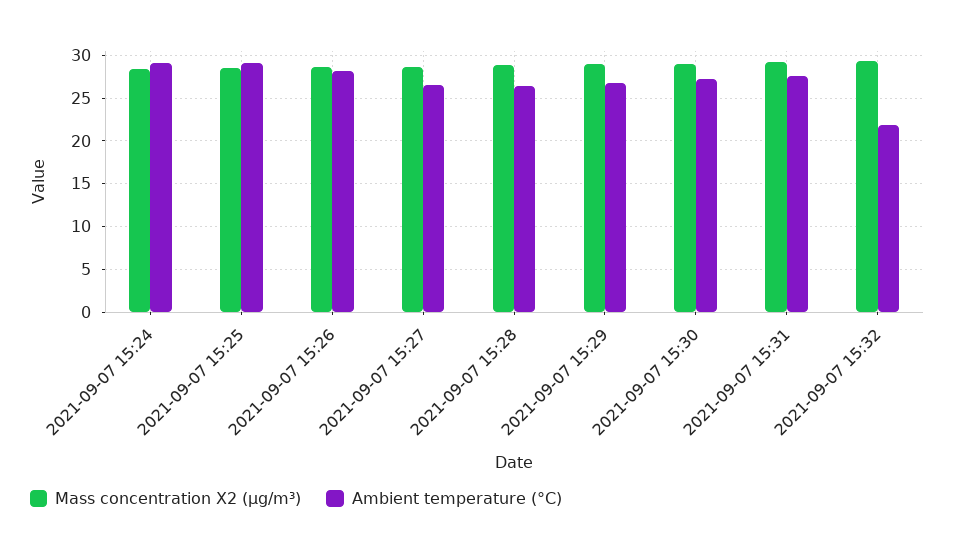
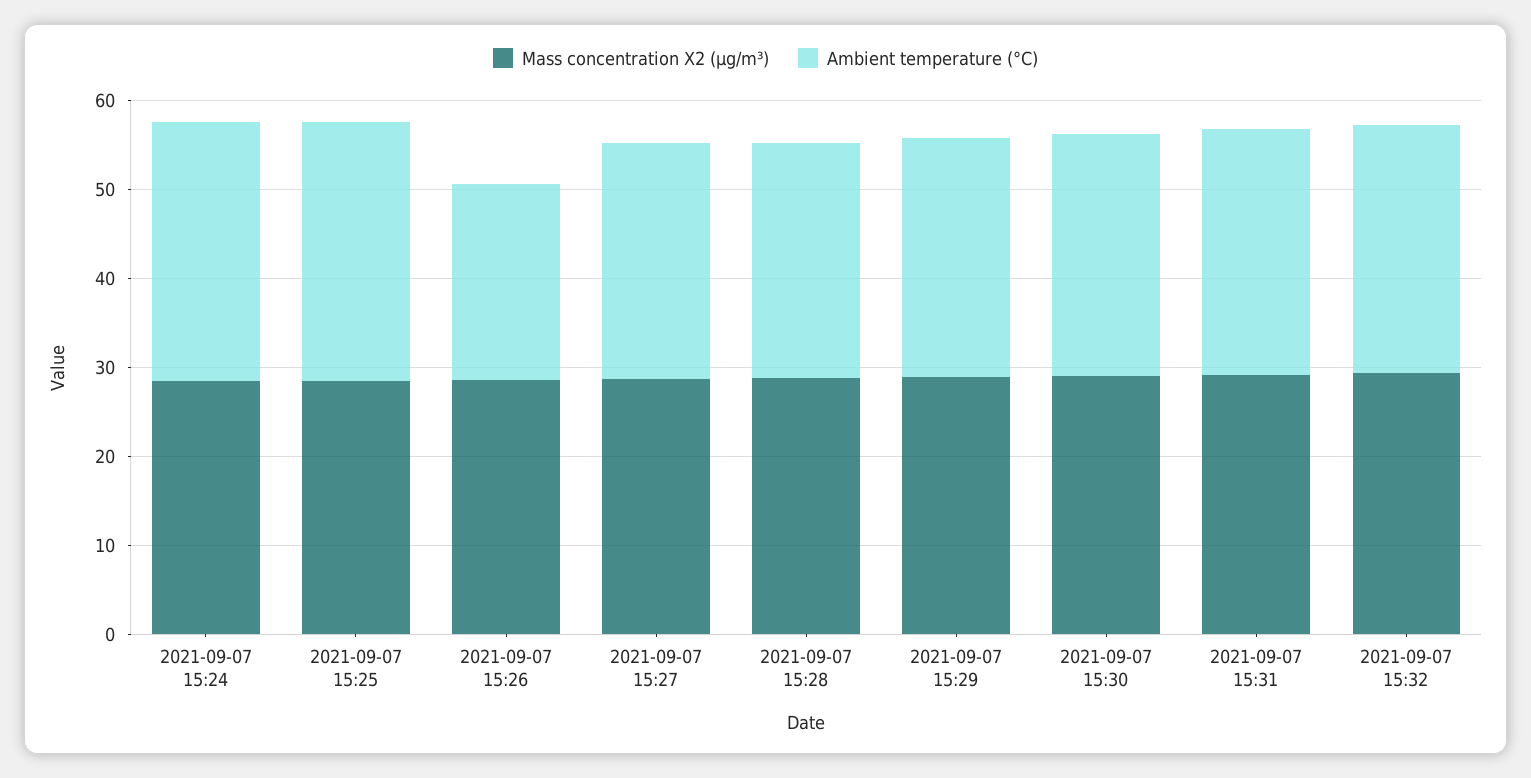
Ambient temperature (°C), 2021-09-07 15:26: 28 -> 22
Ambient temperature (°C), 2021-09-07 15:32: 22 -> 28

